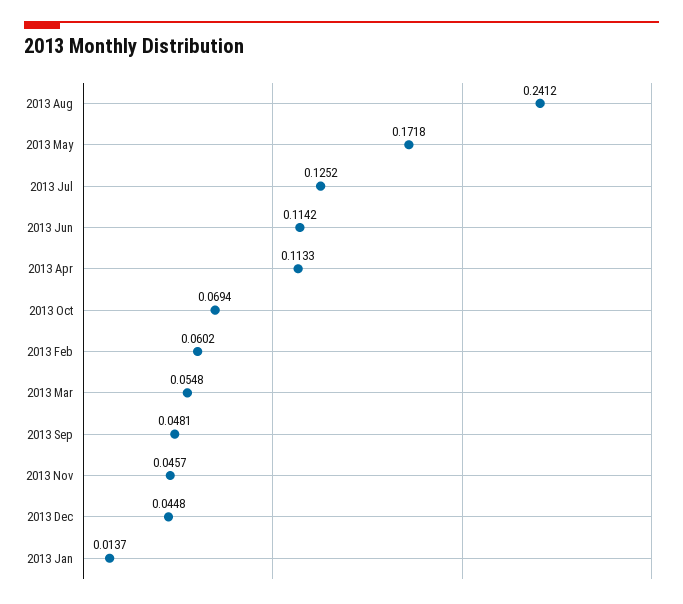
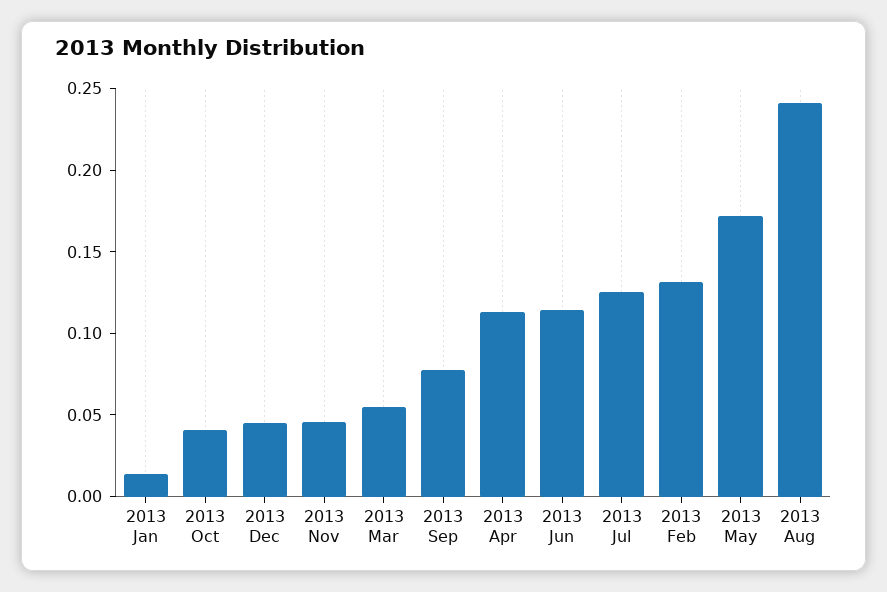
2013 Oct: 0.0694 -> 0.04
2013 Feb: 0.0602 -> 0.13
2013 Sep: 0.0481 -> 0.08

